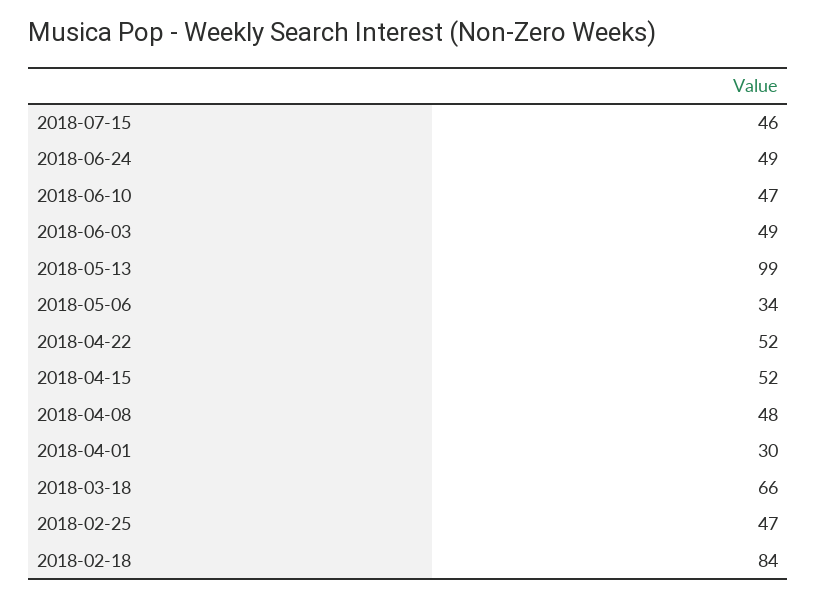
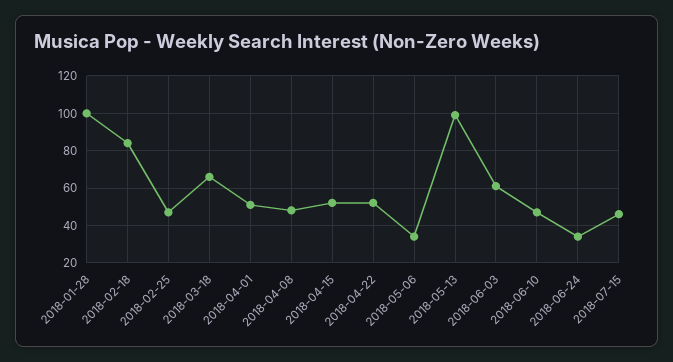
2018-06-24: 49 -> 35
2018-06-03: 49 -> 60
2018-04-01: 30 -> 50
2018-01-28: none -> 100

